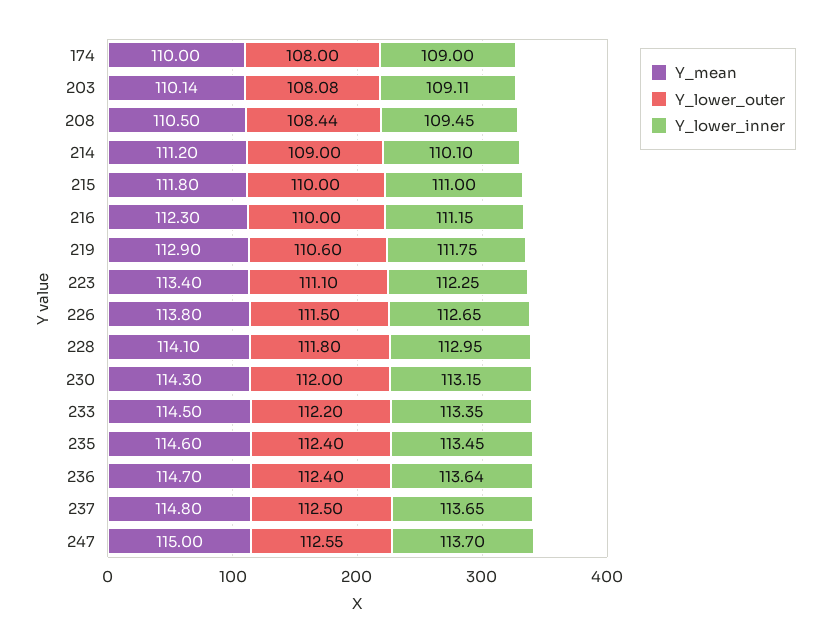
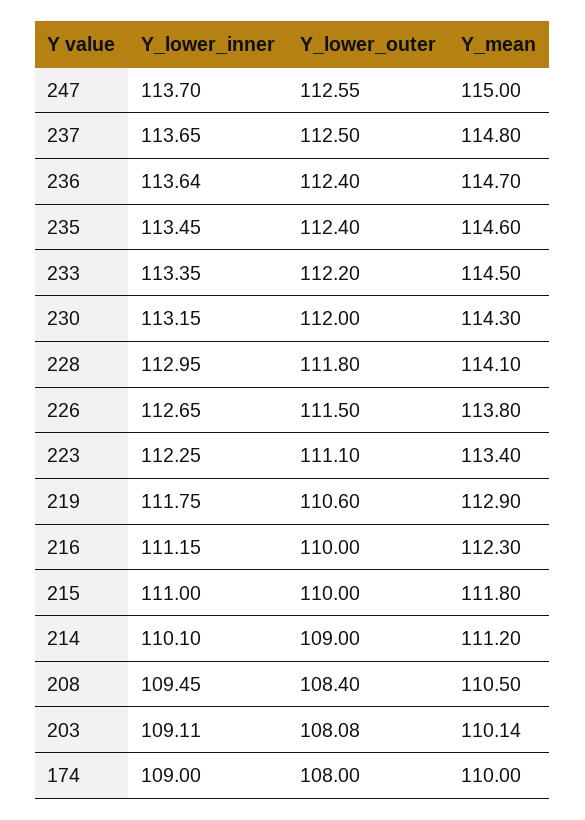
Y_lower_outer, 208: 108.44 -> 108.4

